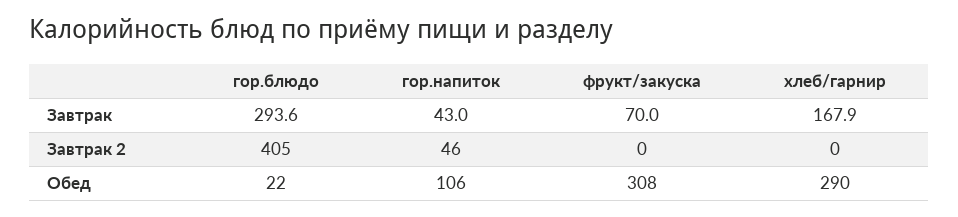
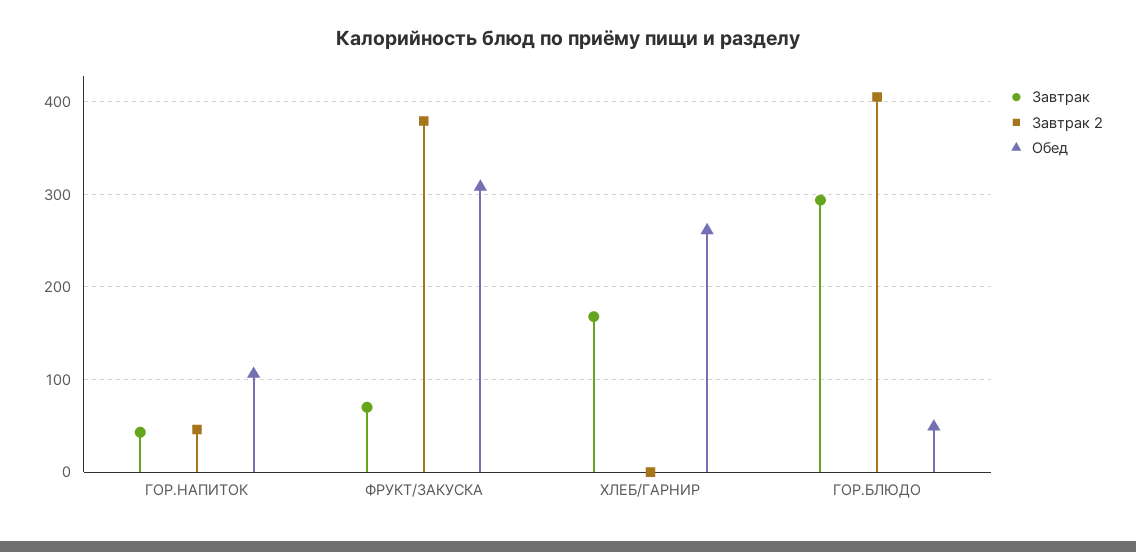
Завтрак 2, фрукт/закуска: 0 -> 380
Обед, гор.блюдо: 22 -> 50
Обед, хлеб/гарнир: 290 -> 260

